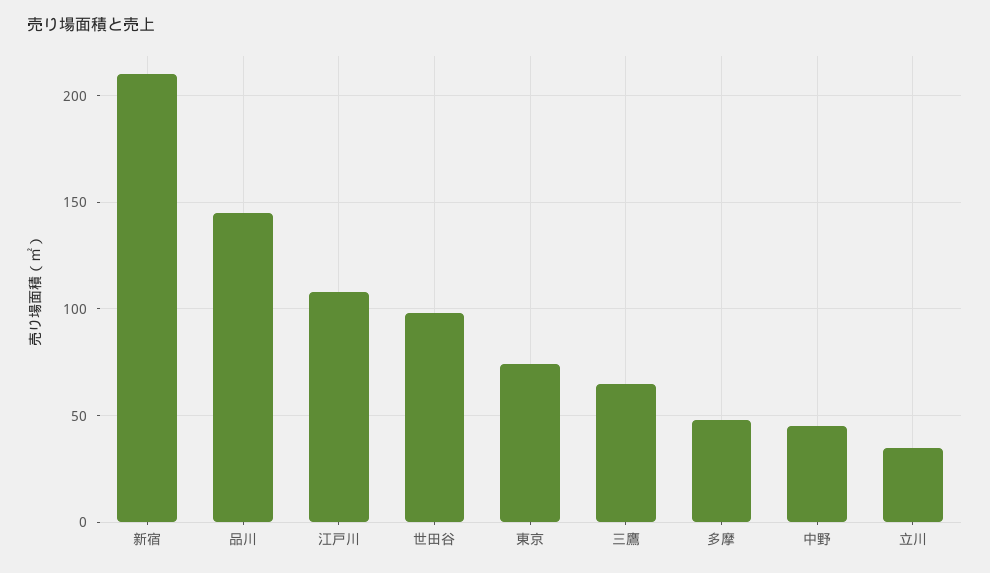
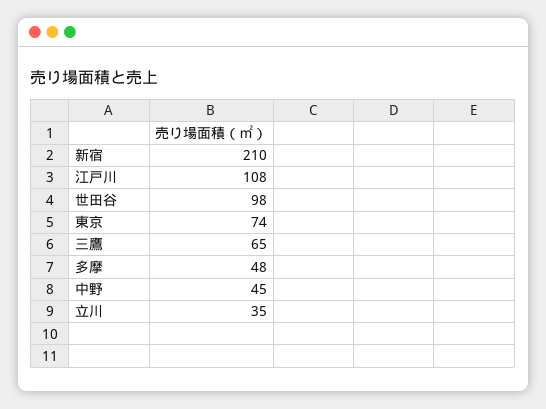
品川: 145 -> none

